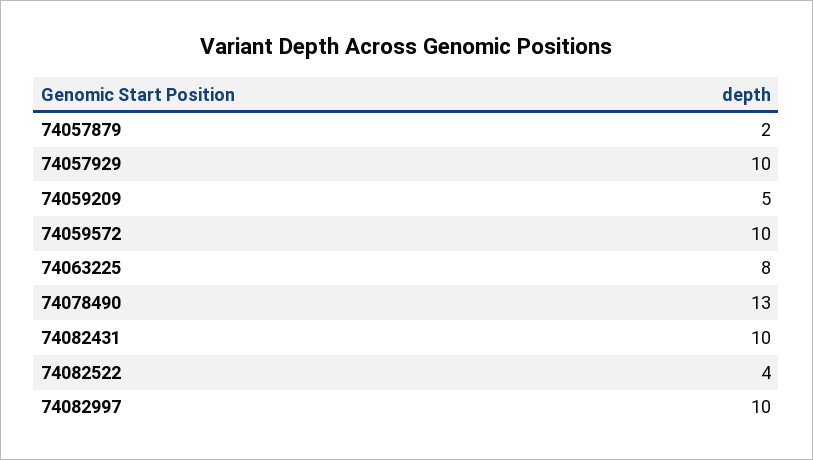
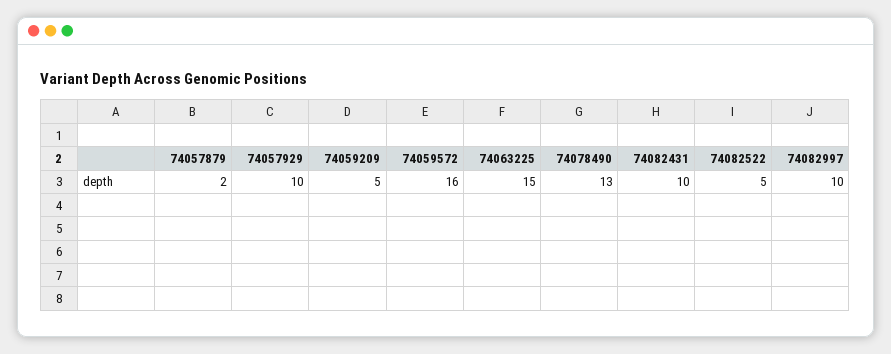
74059572: 10 -> 16
74063225: 8 -> 15
74082522: 4 -> 5

